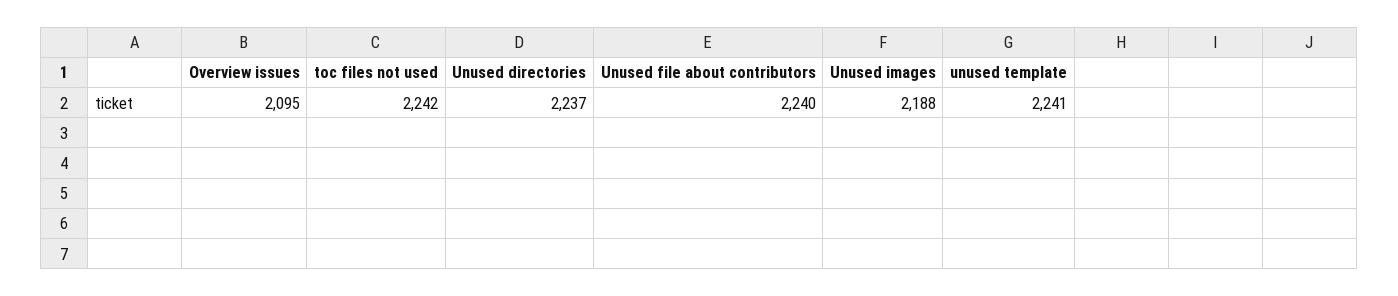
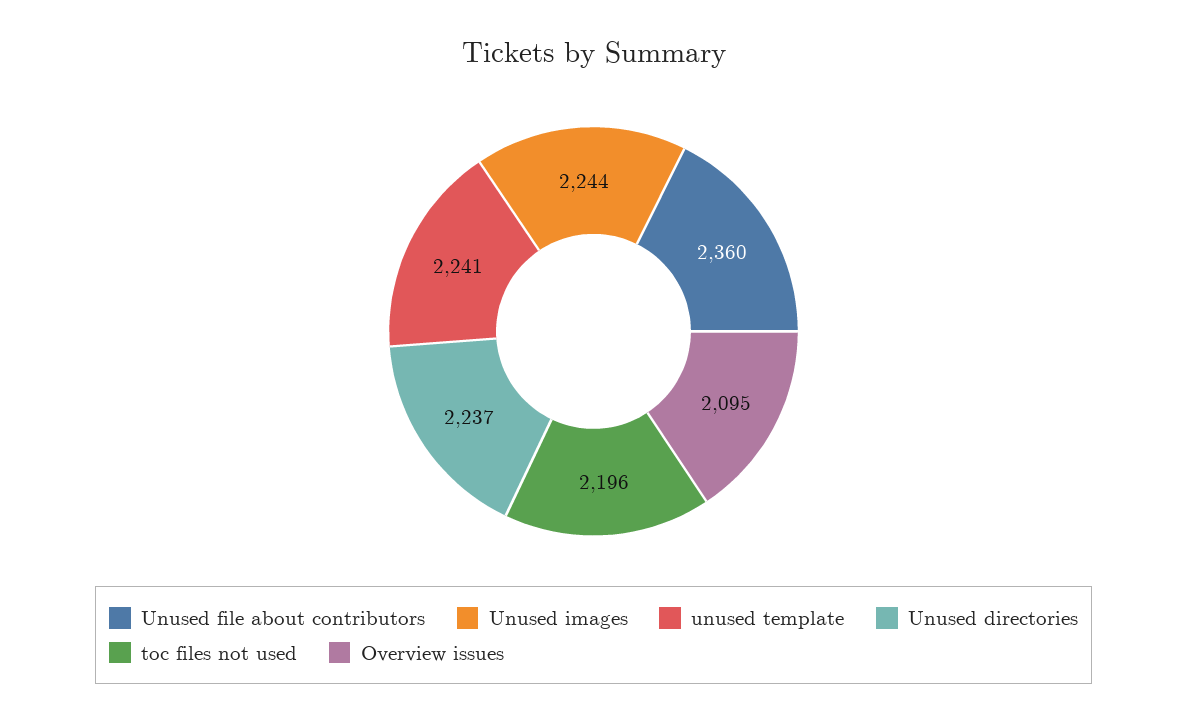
toc files not used: 2242 -> 2196
Unused file about contributors: 2240 -> 2360
Unused images: 2188 -> 2244

